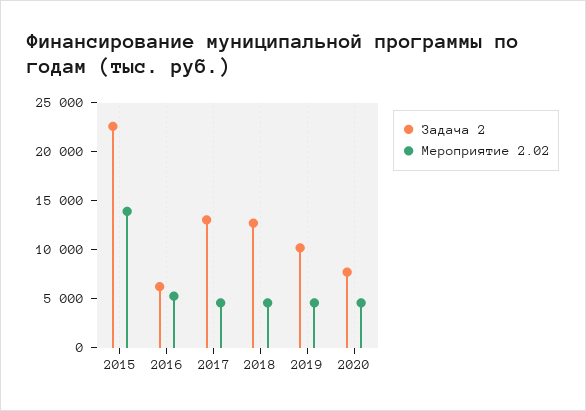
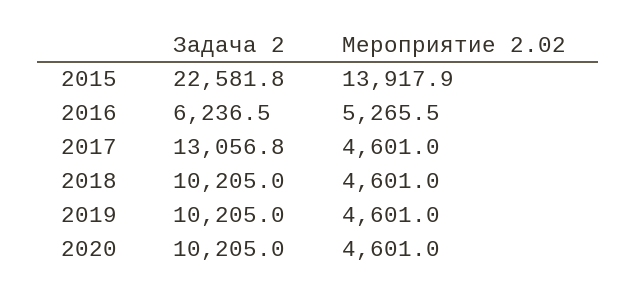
Задача 2, 2018: 13000 -> 10205
Задача 2, 2020: 8000 -> 10205

